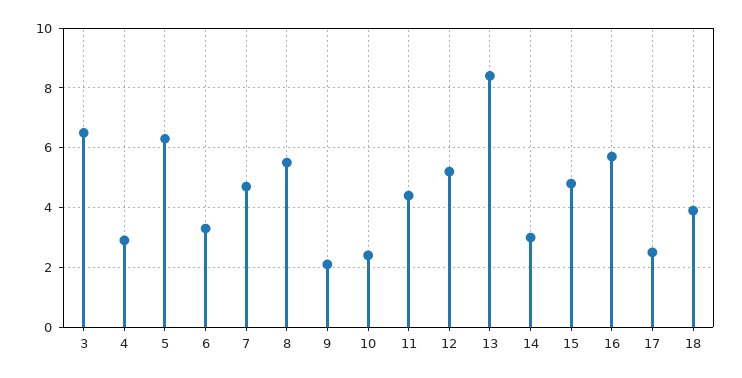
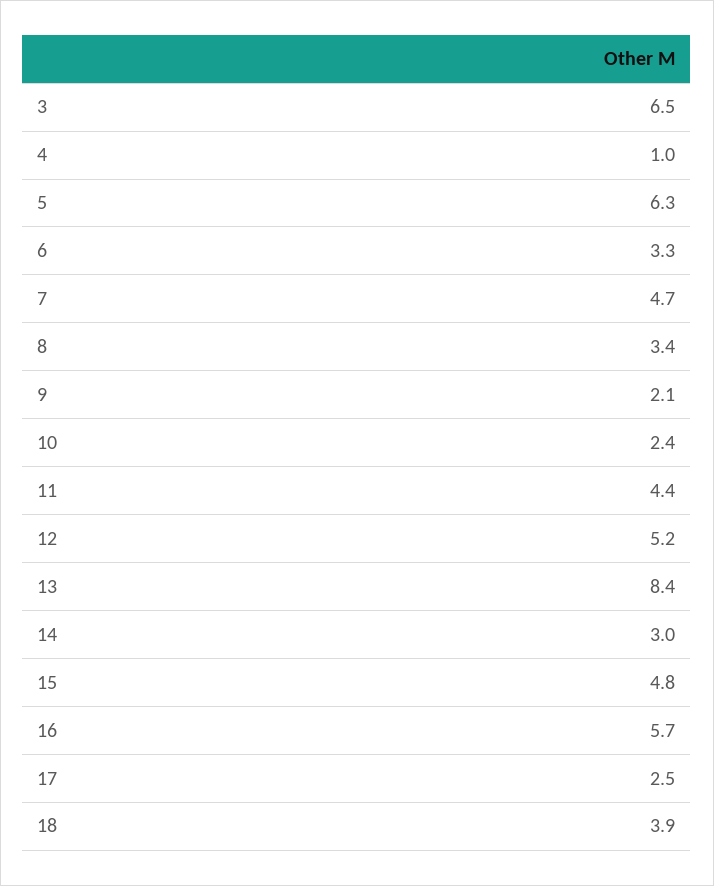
4: 3 -> 1
8: 5.5 -> 3.4

